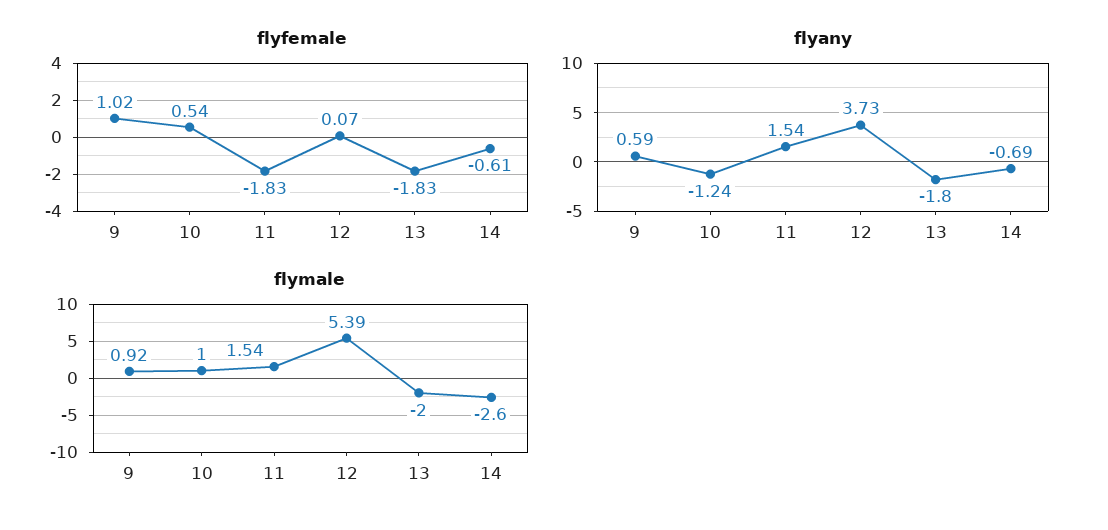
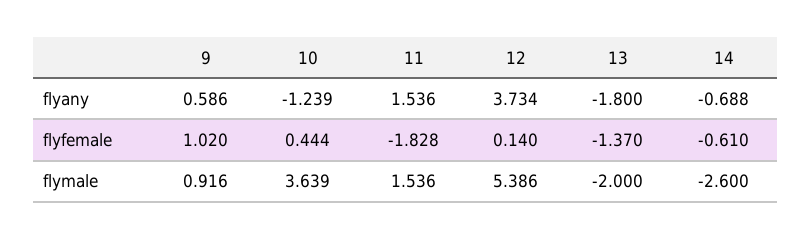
flyfemale, 10: 0.54 -> 0.444
flyfemale, 12: 0.07 -> 0.14
flyfemale, 13: -1.83 -> -1.37
flymale, 10: 1 -> 3.639

